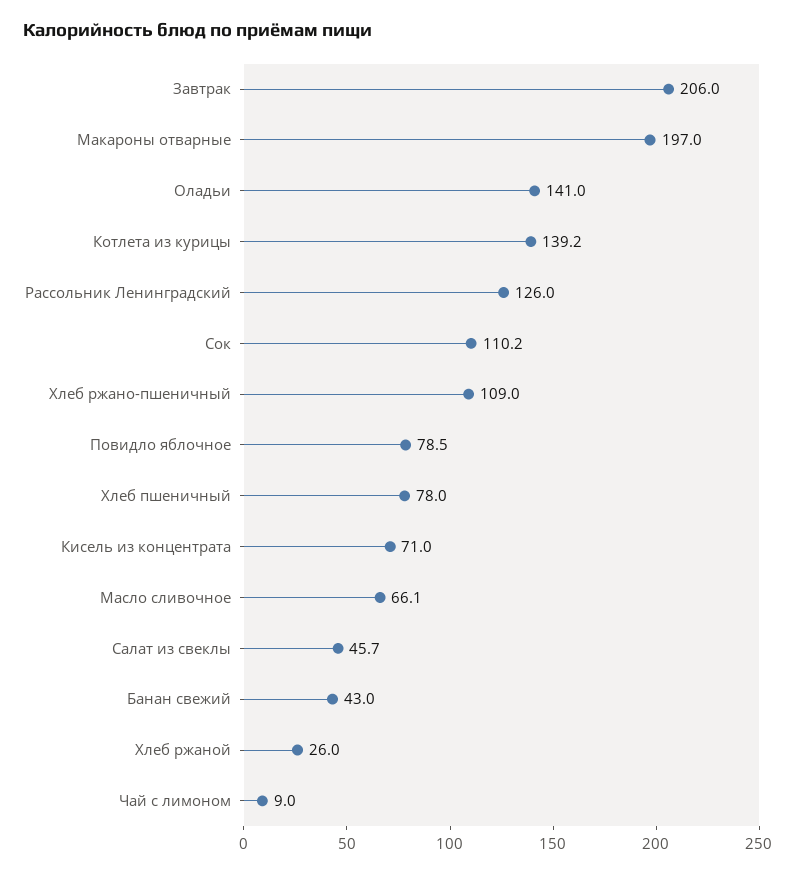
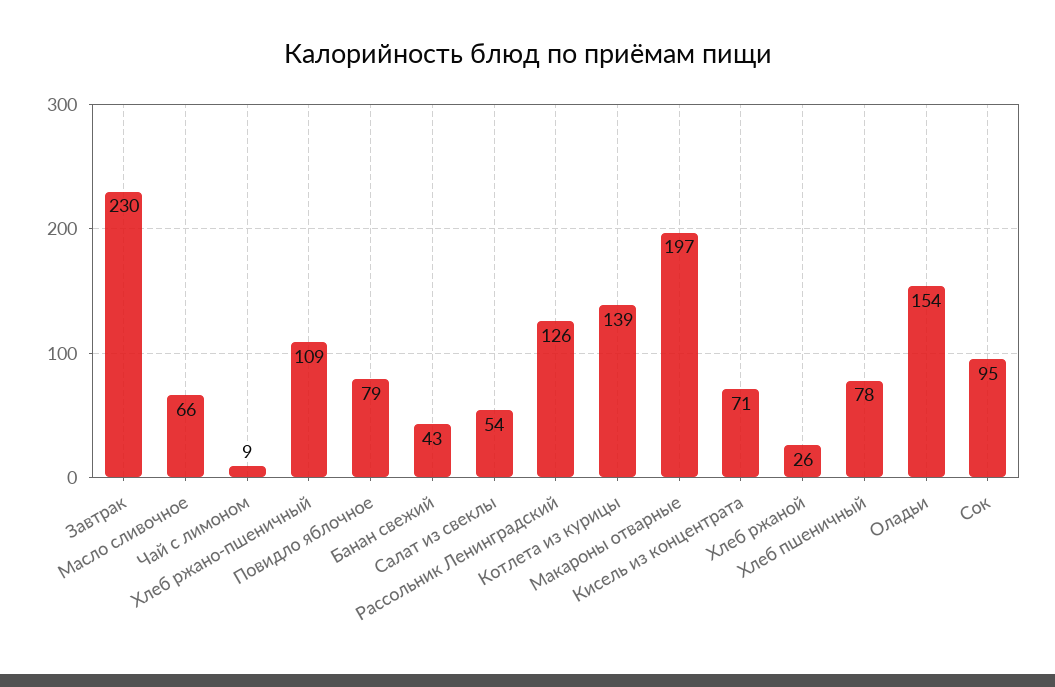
Завтрак: 206 -> 230
Оладьи: 141 -> 154
Сок: 110.2 -> 95
Салат из свеклы: 45.7 -> 54

